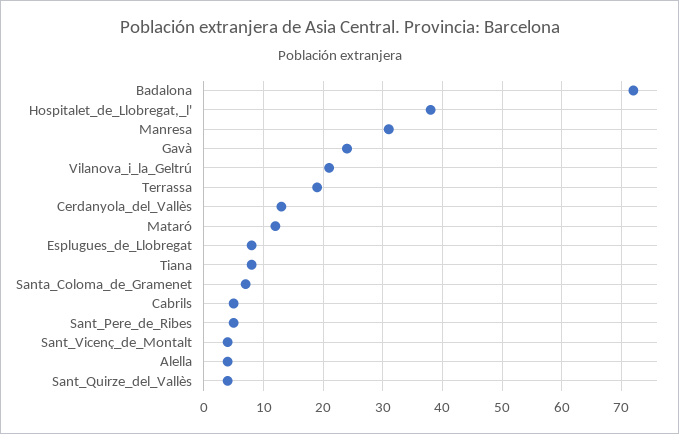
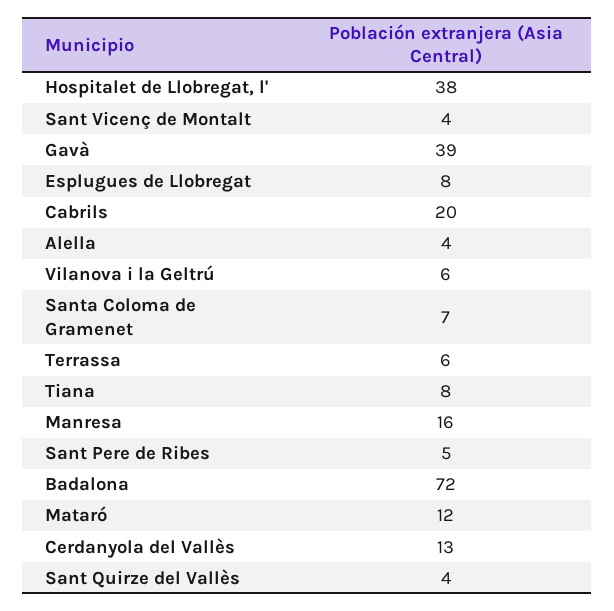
Manresa: 30 -> 16
Gavà: 25 -> 39
Vilanova_i_la_Geltrú: 20 -> 6
Terrassa: 20 -> 6
Cabrils: 5 -> 20

